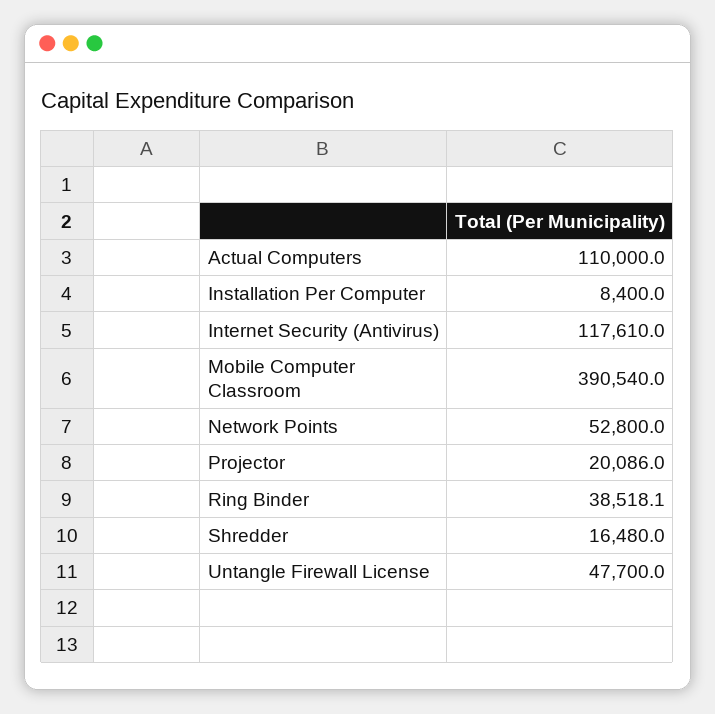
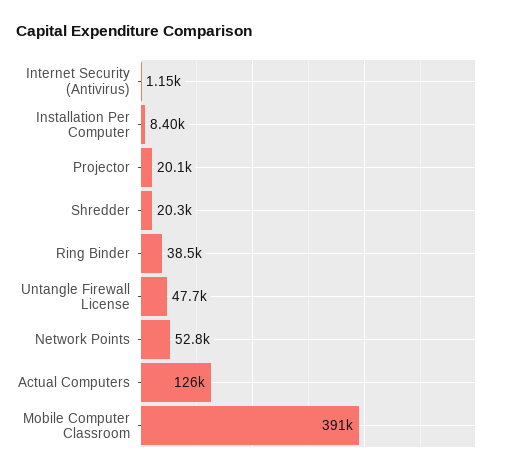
Actual Computers: 110000 -> 126000
Internet Security (Antivirus): 117610 -> 1150
Shredder: 16480 -> 20300

